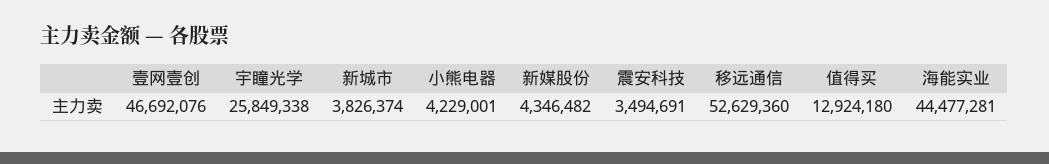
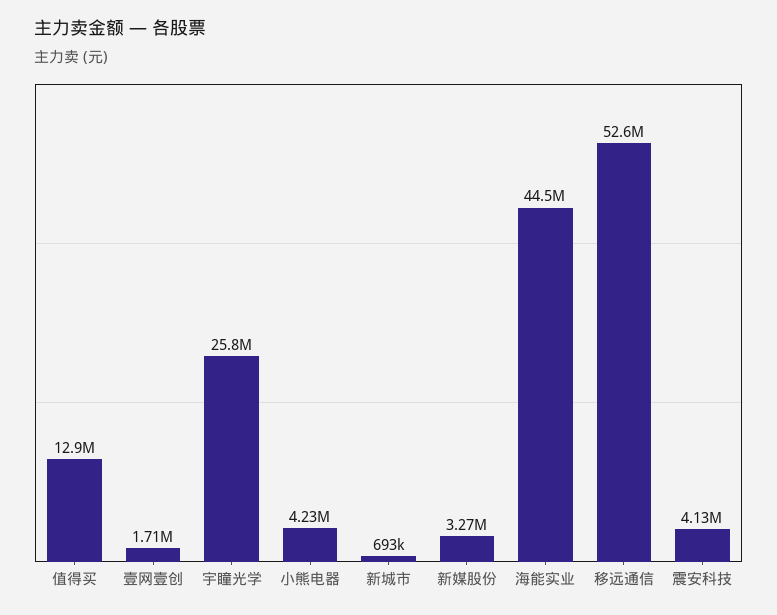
壹网壹创: 46692076 -> 1710000
新城市: 3826374 -> 693000
新媒股份: 4346482 -> 3270000
震安科技: 3494691 -> 4130000

